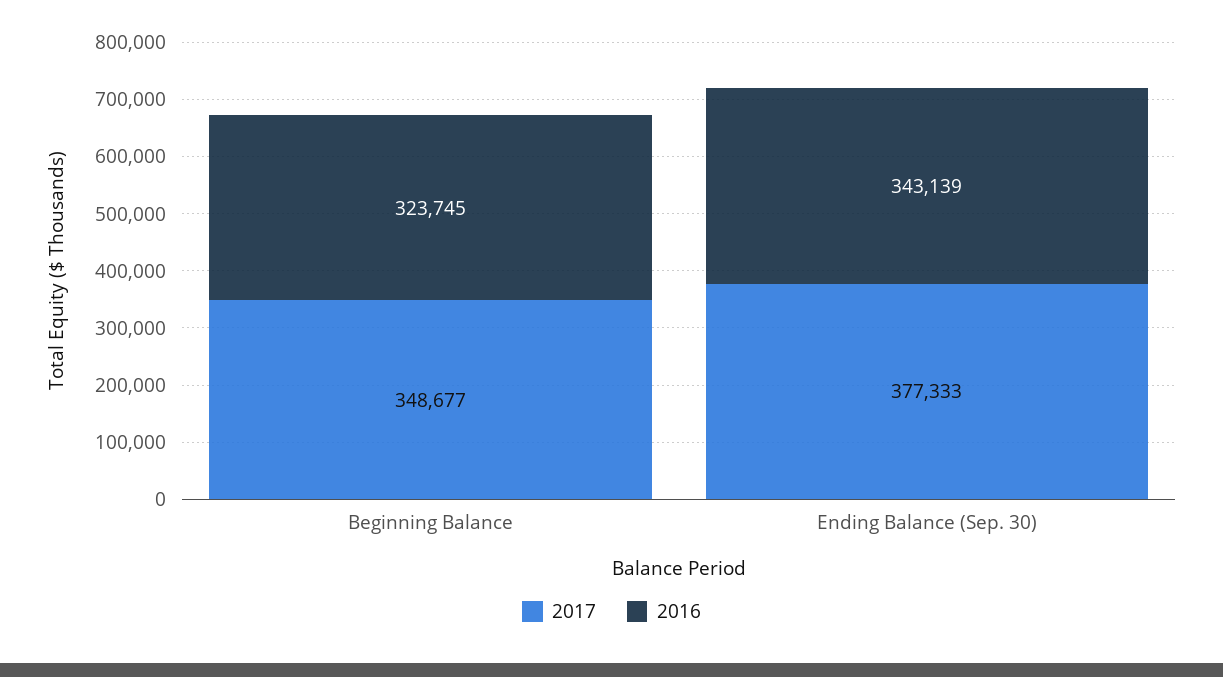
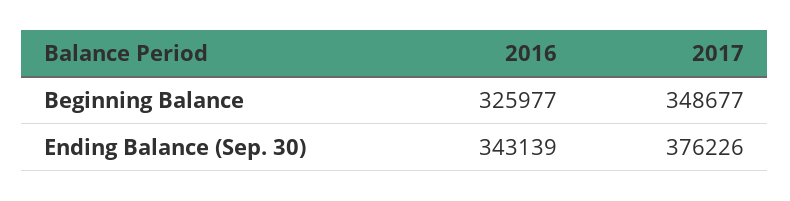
2016, Beginning Balance: 323745 -> 325977
2017, Ending Balance (Sep. 30): 377333 -> 376226

